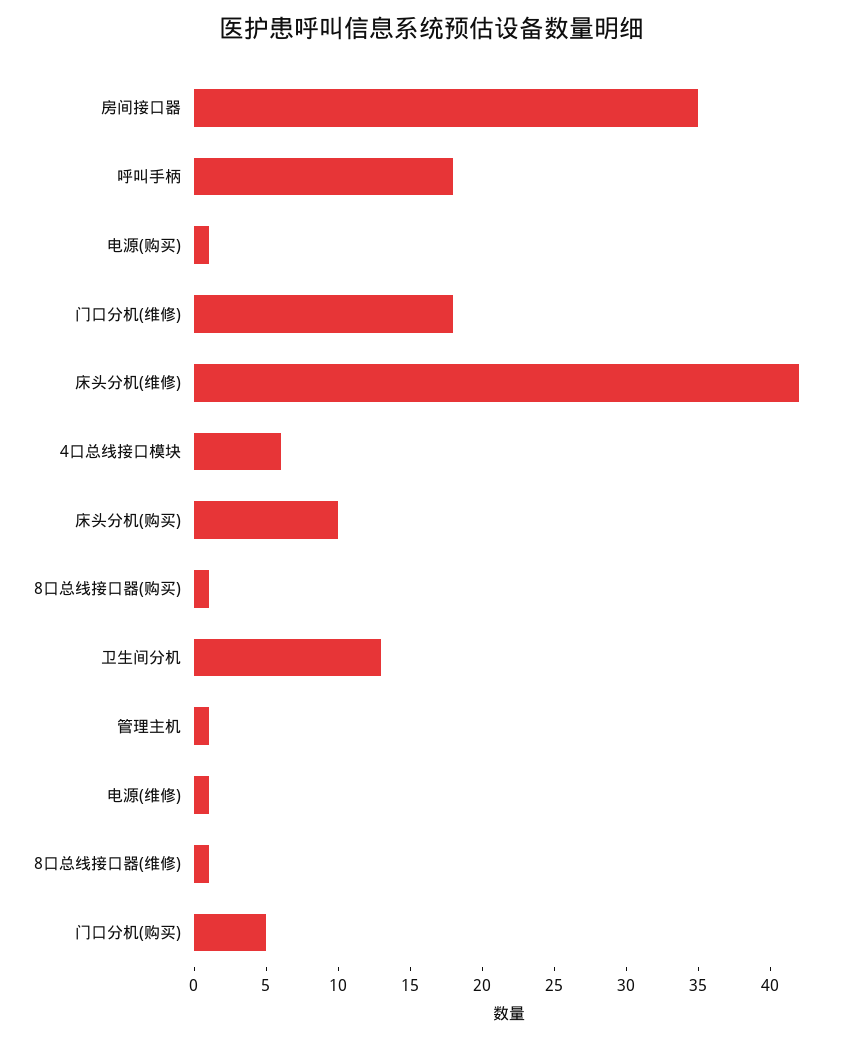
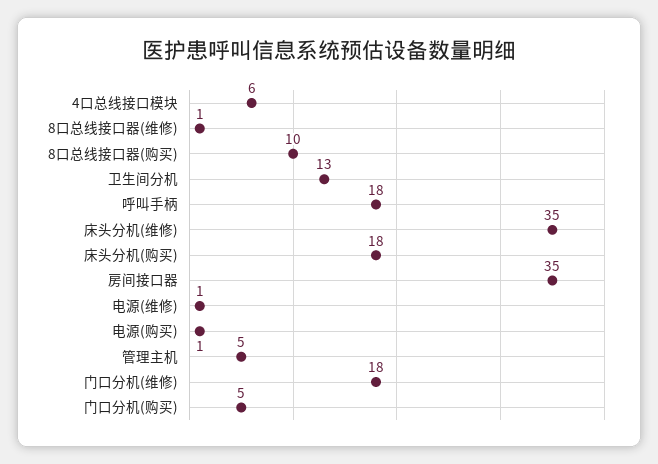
床头分机(维修): 42 -> 35
床头分机(购买): 10 -> 18
8口总线接口器(购买): 1 -> 10
管理主机: 1 -> 5

